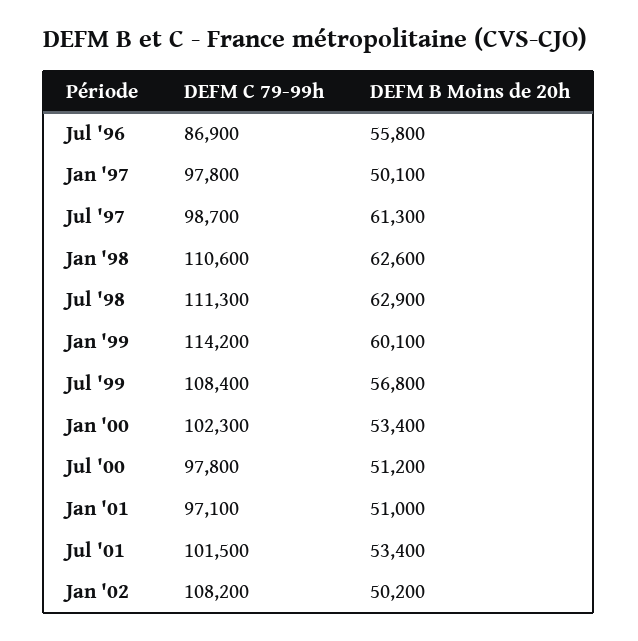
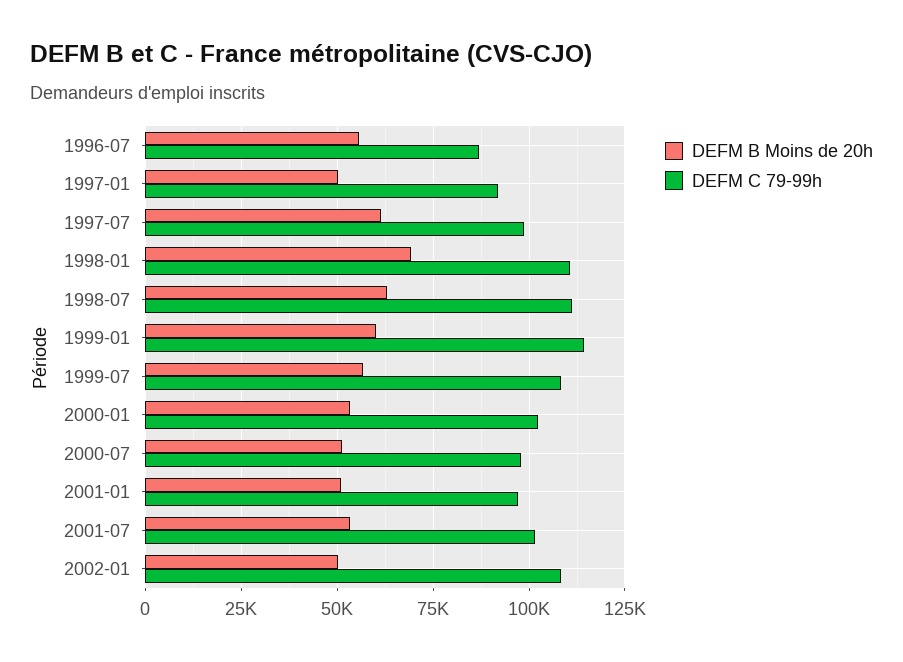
DEFM C 79-99h, Jan '97: 97800 -> 92500
DEFM B Moins de 20h, Jan '98: 62600 -> 70000

